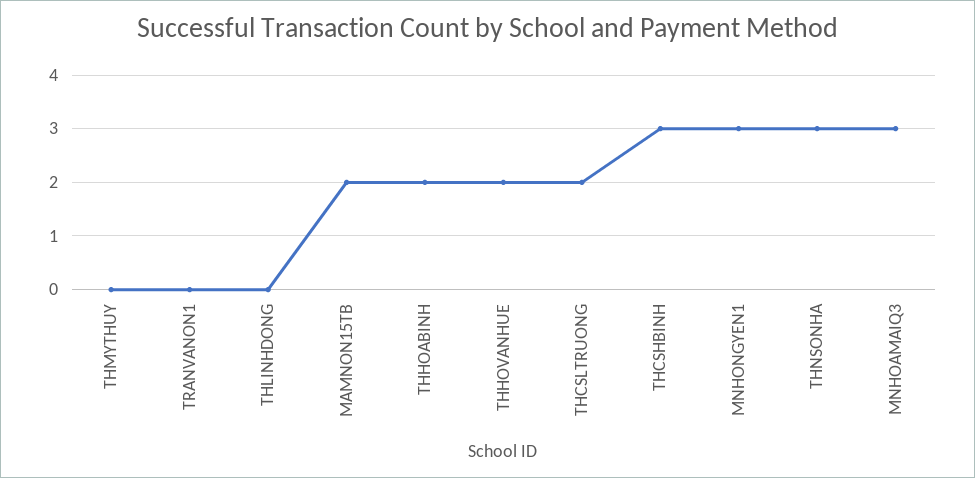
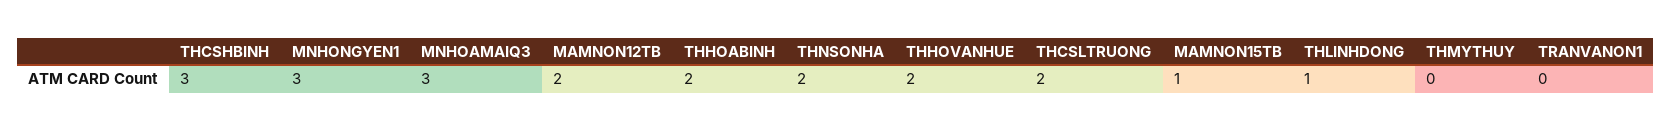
THLINHDONG: 0 -> 1
MAMNON15TB: 2 -> 1
THNSONHA: 3 -> 2
MAMNON12TB: none -> 2

